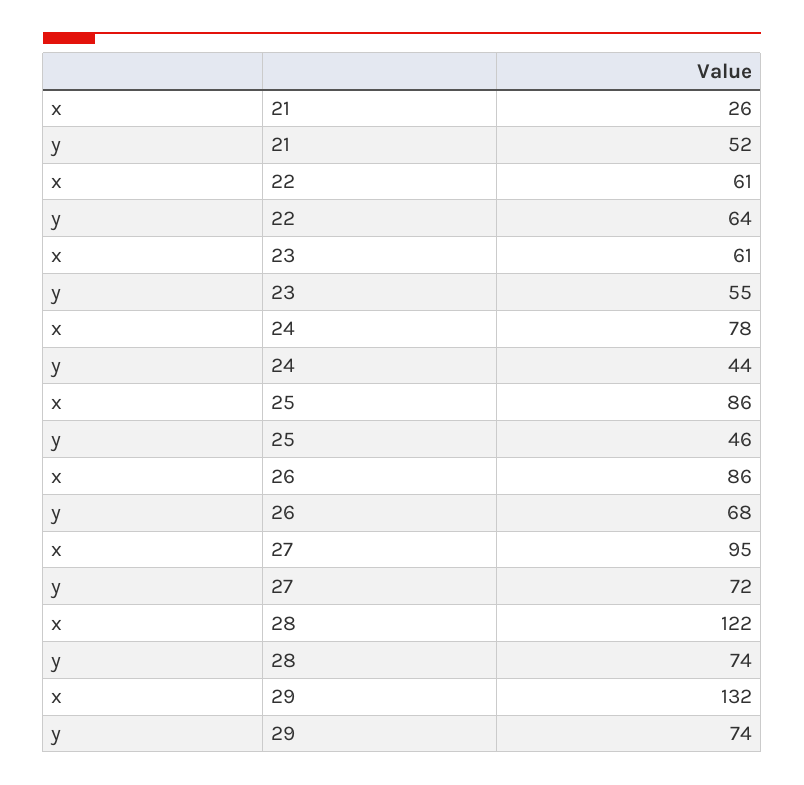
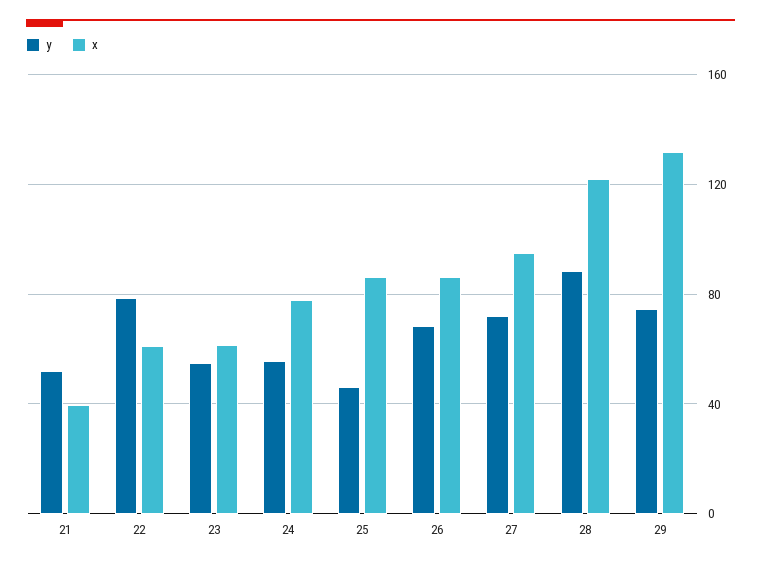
x, 21: 26 -> 40
y, 22: 64 -> 80
y, 24: 44 -> 55
y, 28: 74 -> 90

